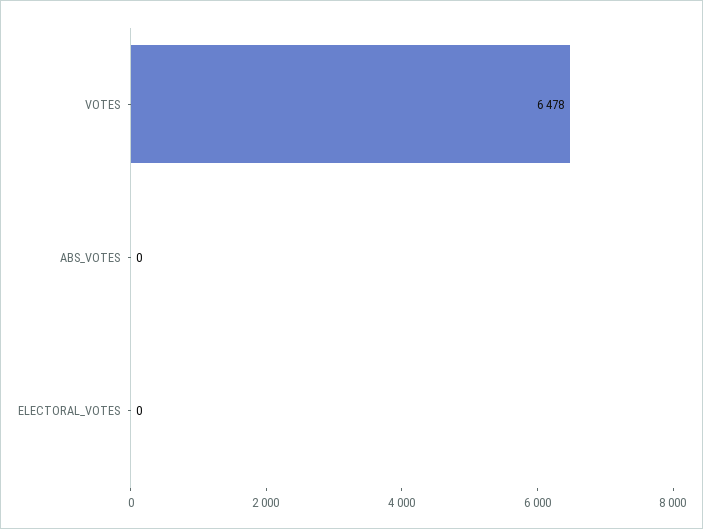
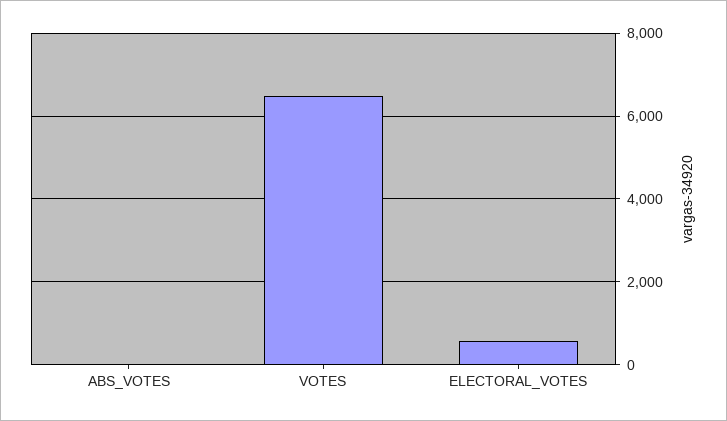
ELECTORAL_VOTES: 0 -> 600

